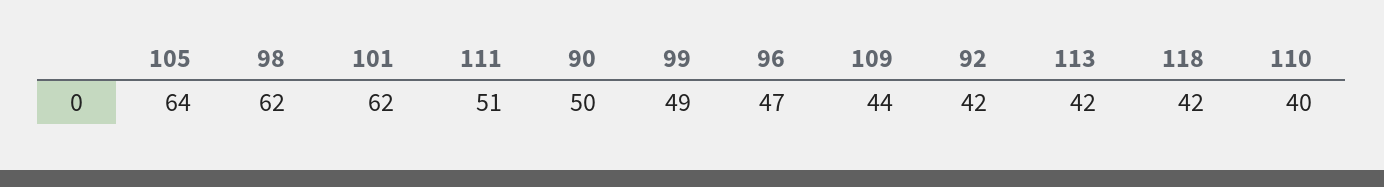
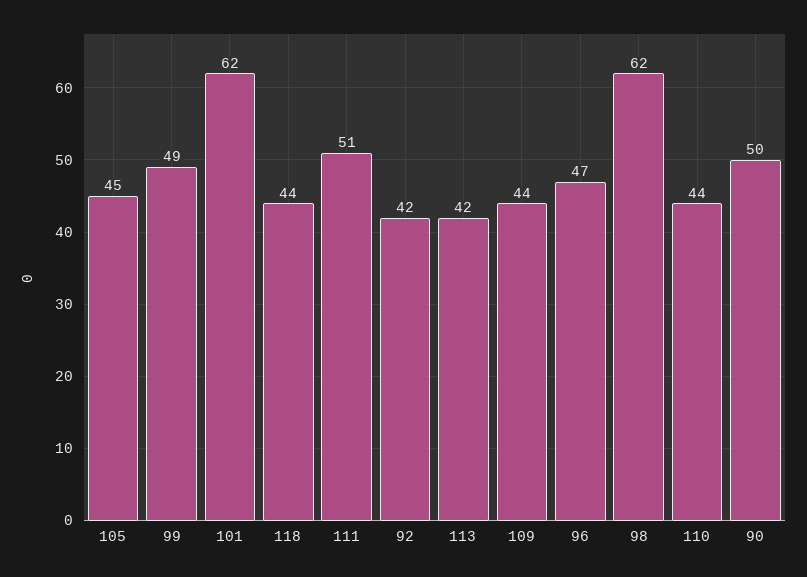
105: 64 -> 45
118: 42 -> 44
110: 40 -> 44

